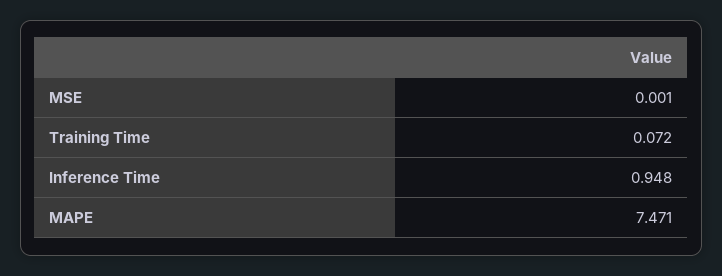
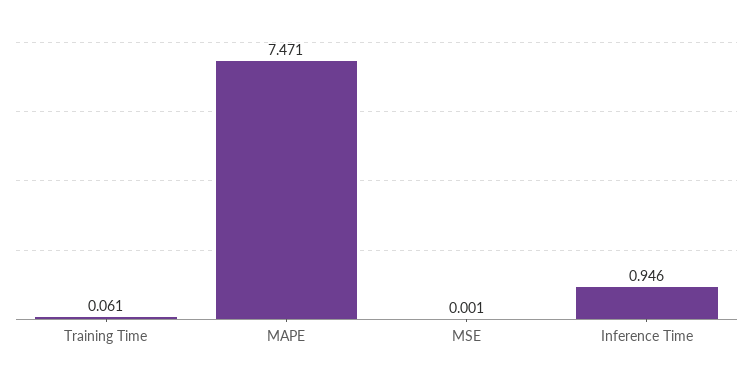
Training Time: 0.072 -> 0.061
Inference Time: 0.948 -> 0.946

